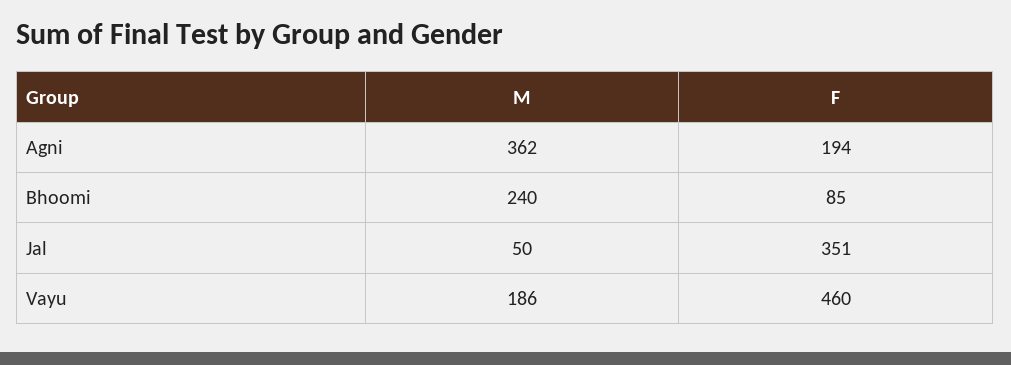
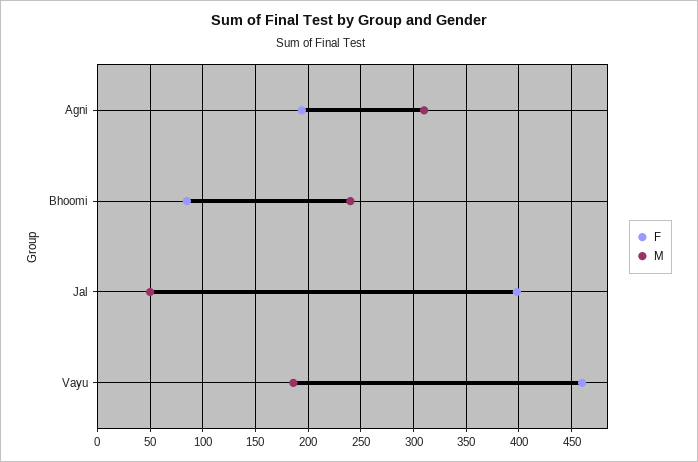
M, Agni: 362 -> 310
F, Jal: 351 -> 400

